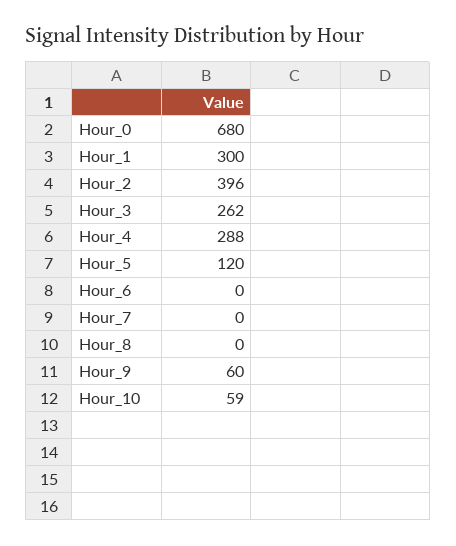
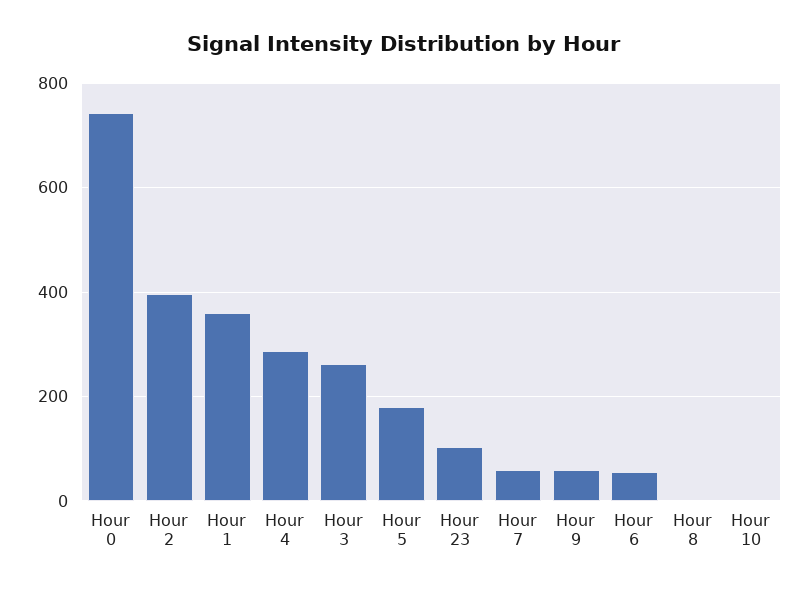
Hour_0: 680 -> 740
Hour_1: 300 -> 360
Hour_5: 120 -> 180
Hour_6: 0 -> 60
Hour_7: 0 -> 60
Hour_10: 59 -> 0
Hour 23: none -> 100

